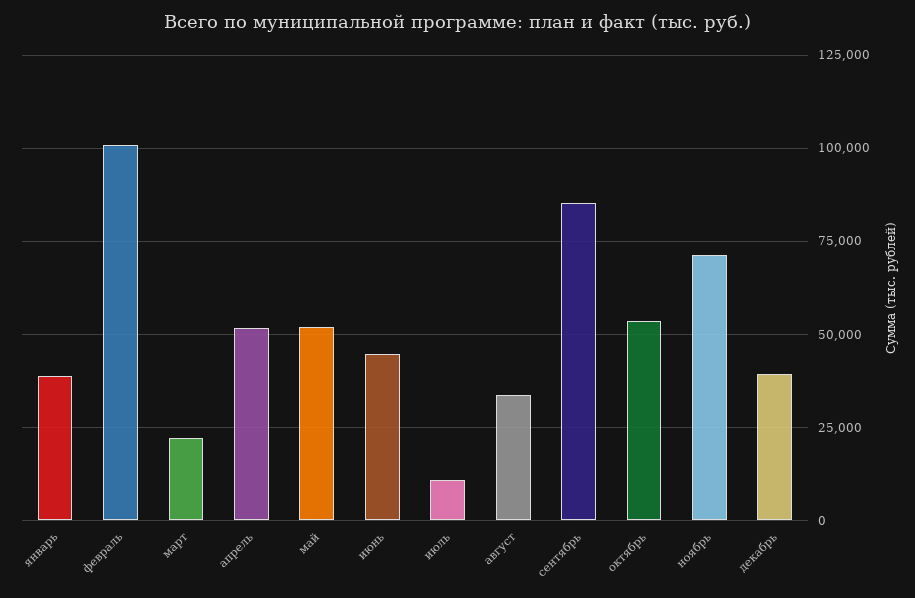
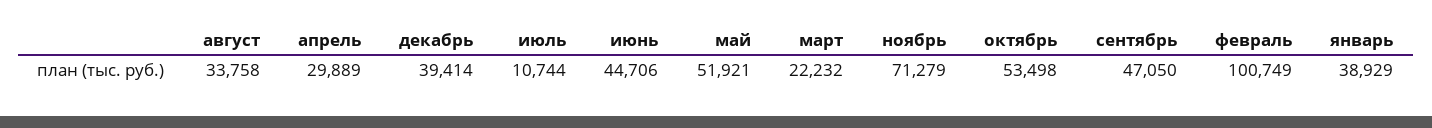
апрель: 52500 -> 29889
сентябрь: 85000 -> 47050

